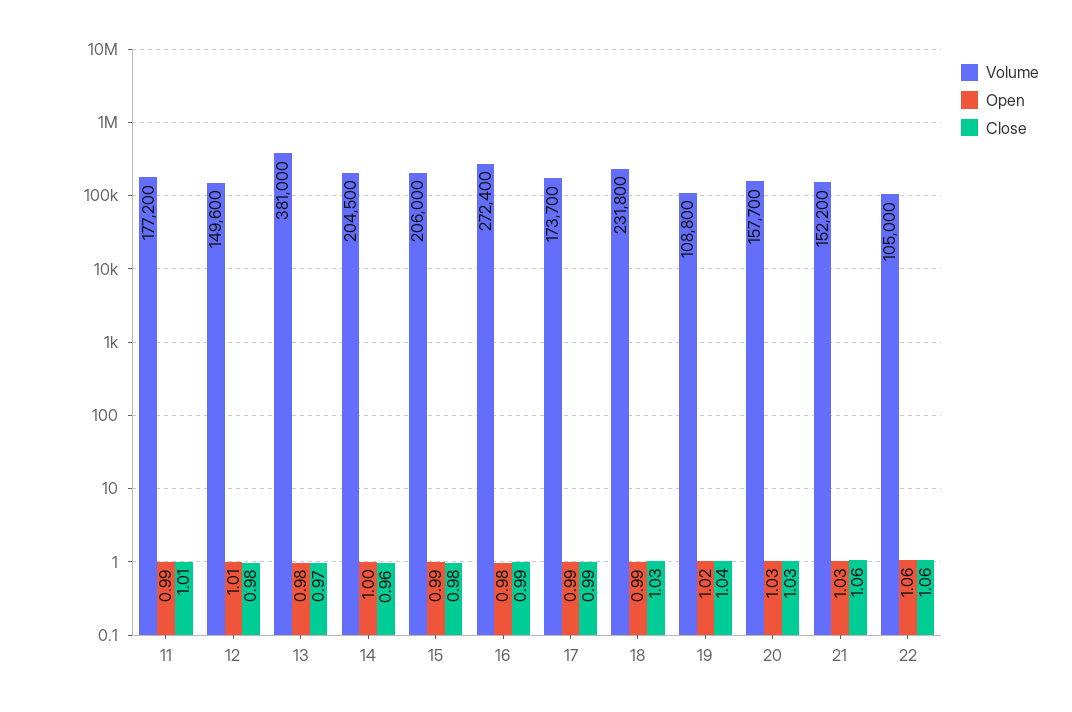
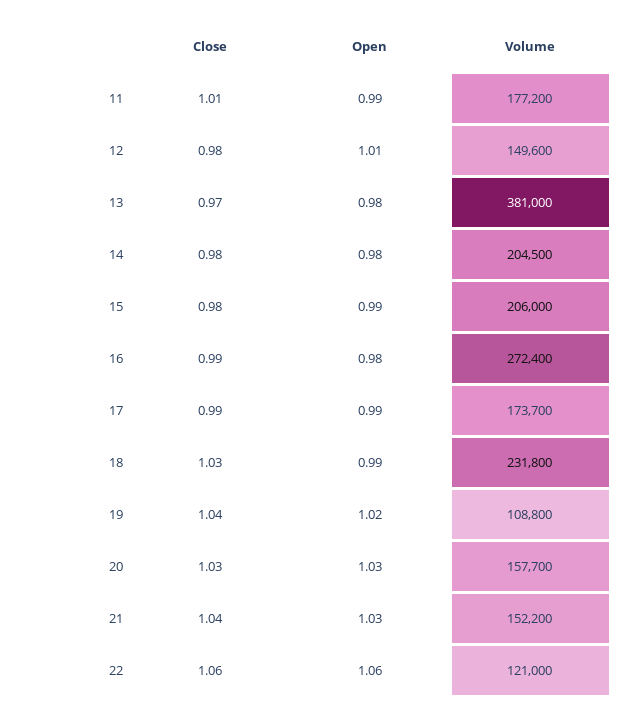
Open, 14: 1 -> 0.98
Close, 14: 0.96 -> 0.98
Close, 21: 1.06 -> 1.04
Volume, 22: 105000 -> 121000

